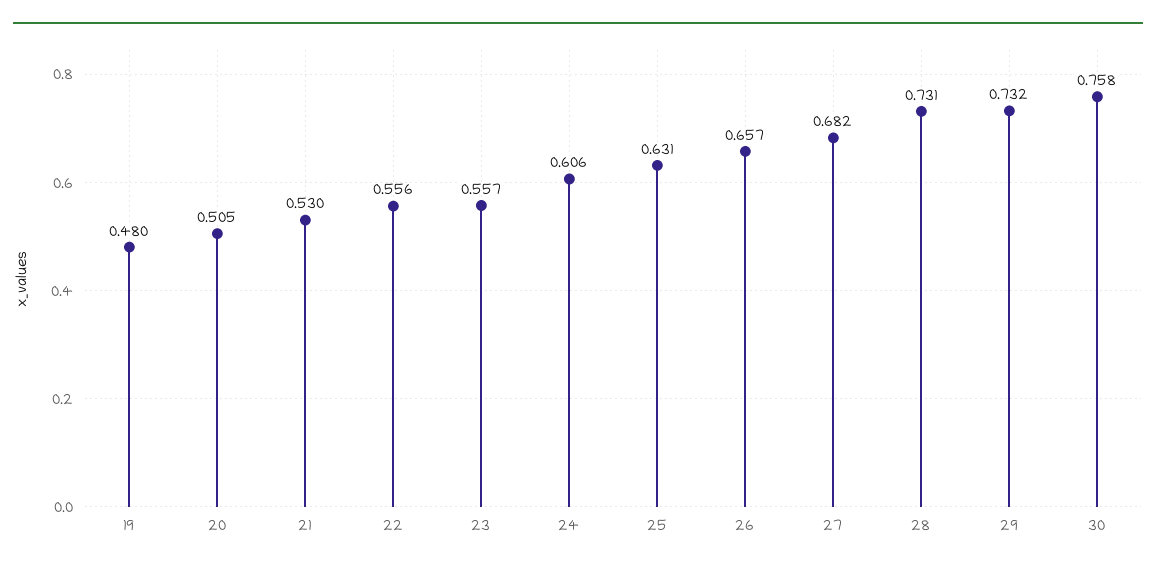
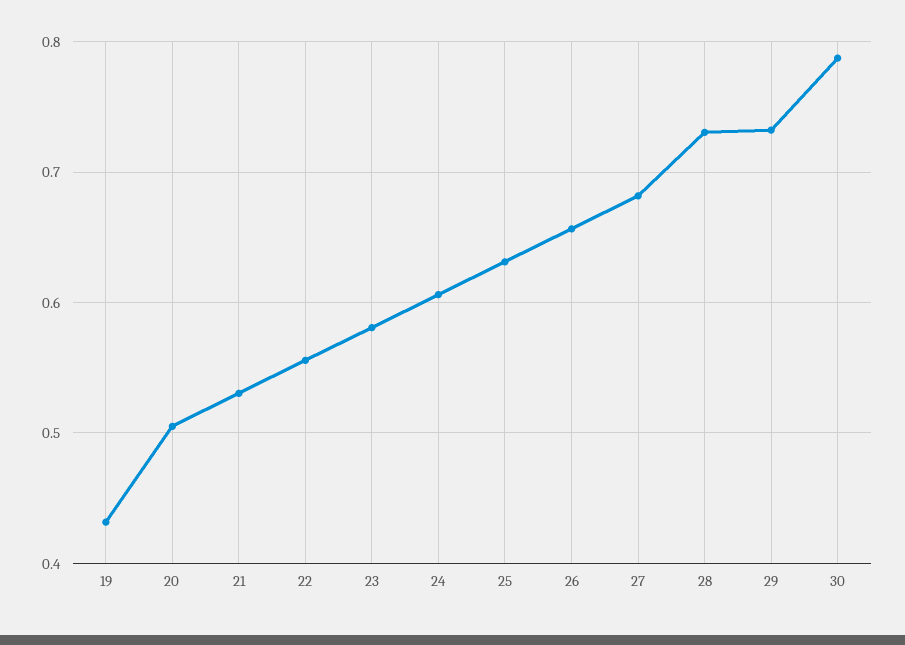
19: 0.48 -> 0.43
23: 0.557 -> 0.58
30: 0.758 -> 0.79

